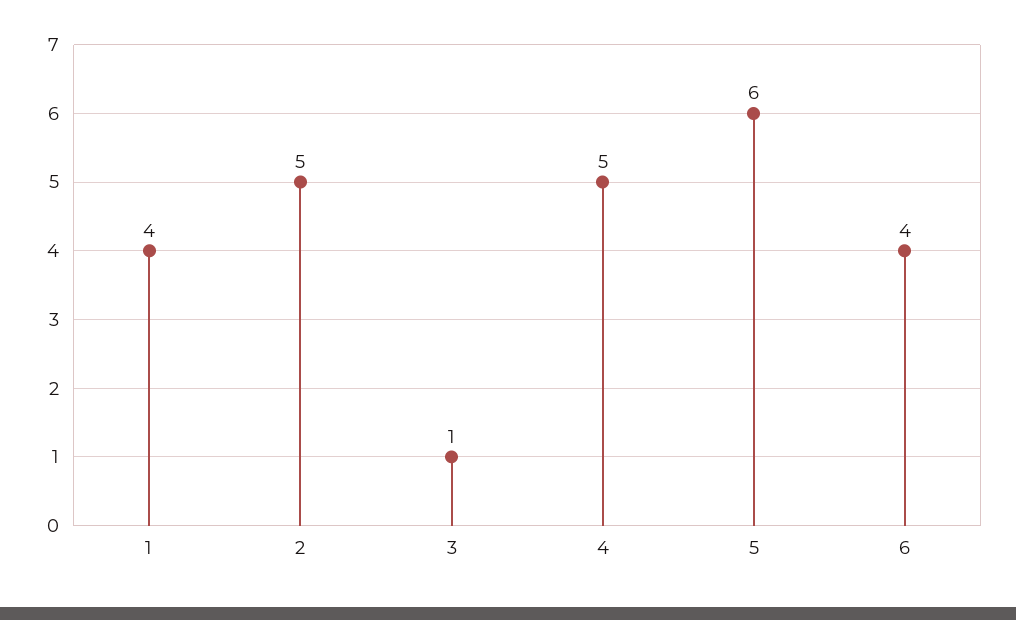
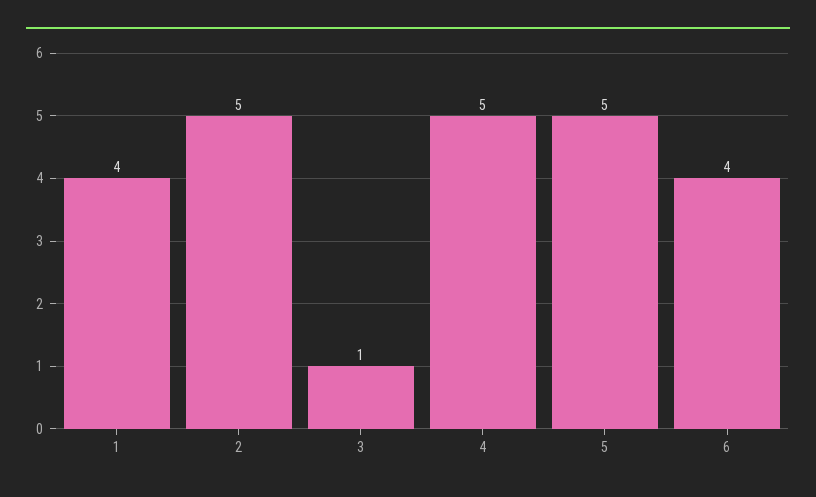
5: 6 -> 5

